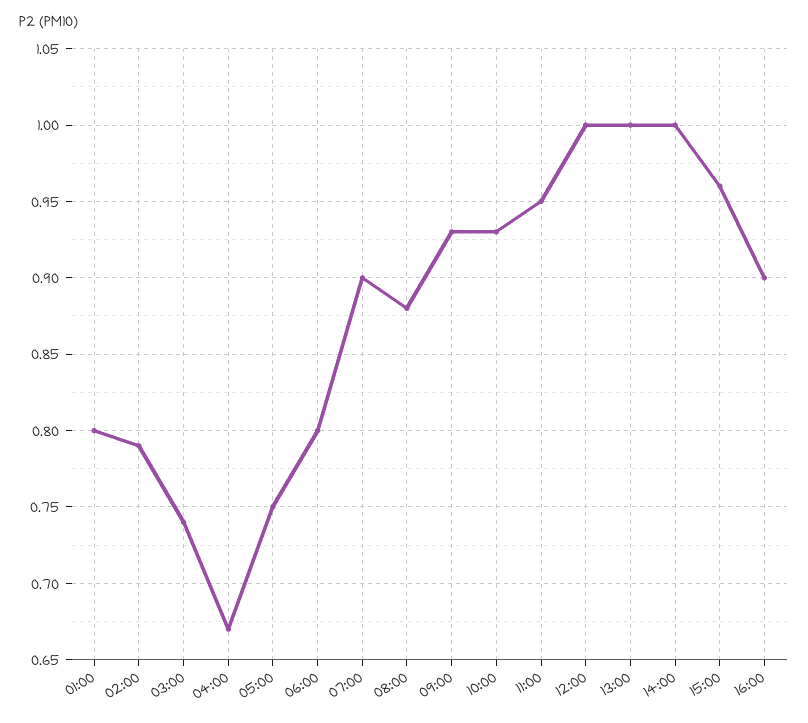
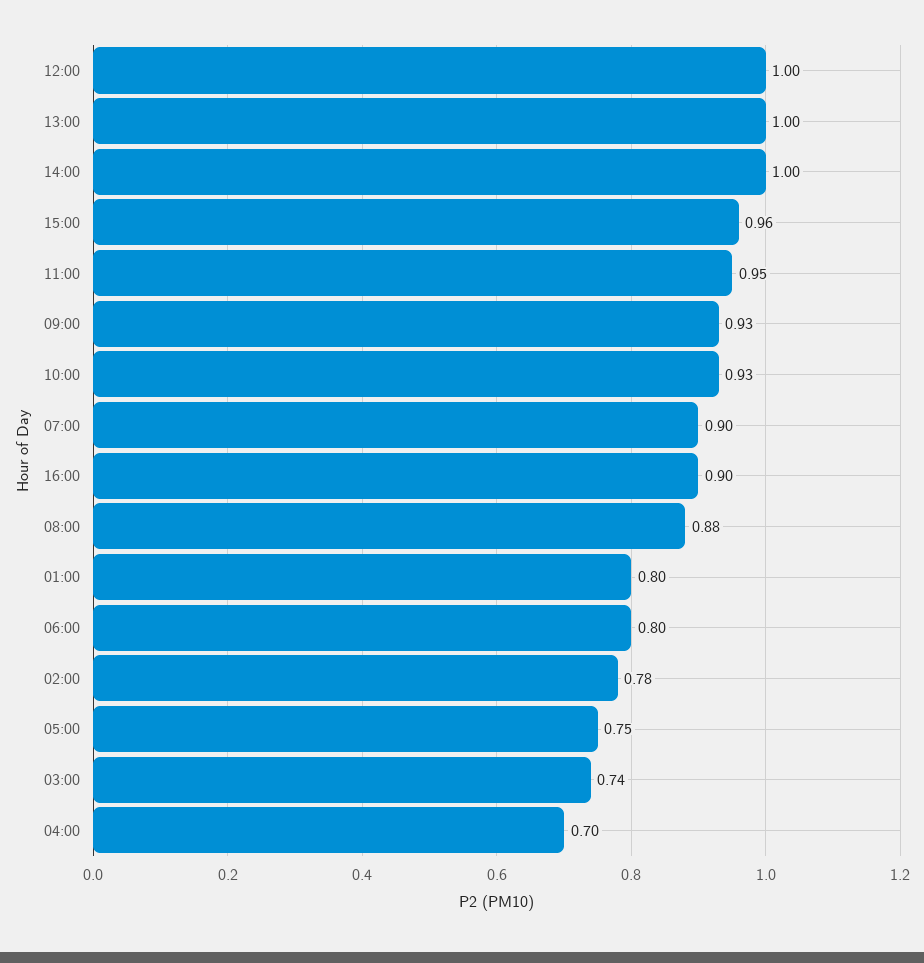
02:00: 0.79 -> 0.78
04:00: 0.67 -> 0.7

